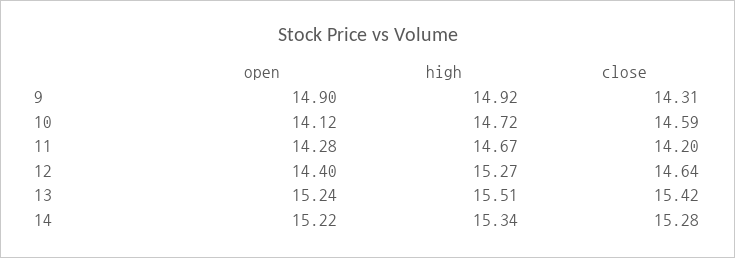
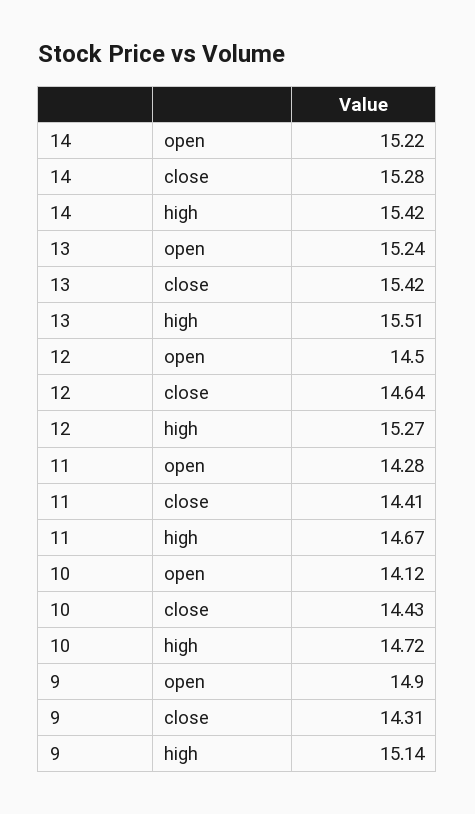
high, 9: 14.92 -> 15.14
close, 10: 14.59 -> 14.43
close, 11: 14.2 -> 14.41
open, 12: 14.4 -> 14.5
high, 14: 15.34 -> 15.42

